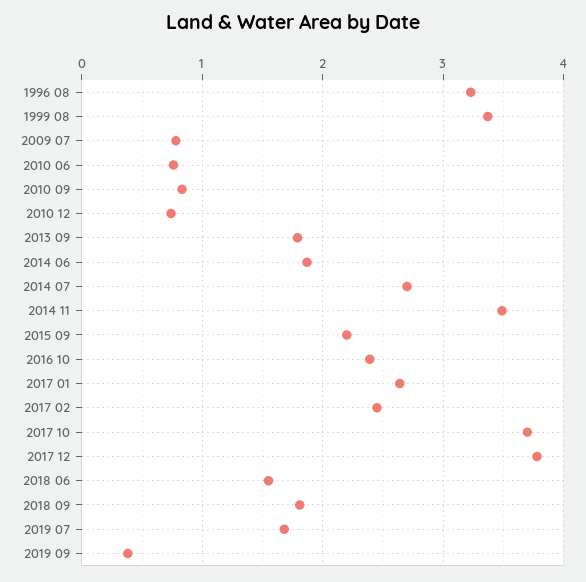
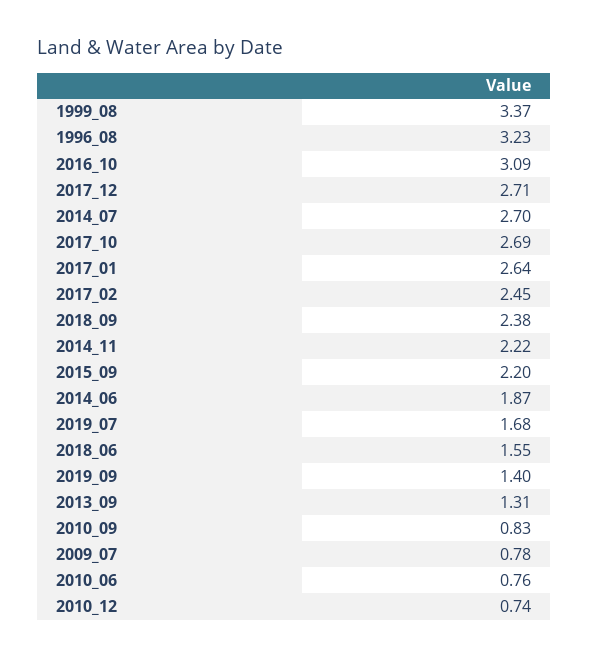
2013 09: 1.8 -> 1.31
2014 11: 3.5 -> 2.22
2016 10: 2.4 -> 3.09
2017 10: 3.7 -> 2.69
2017 12: 3.8 -> 2.71
2018 09: 1.8 -> 2.38
2019 09: 0.4 -> 1.4

